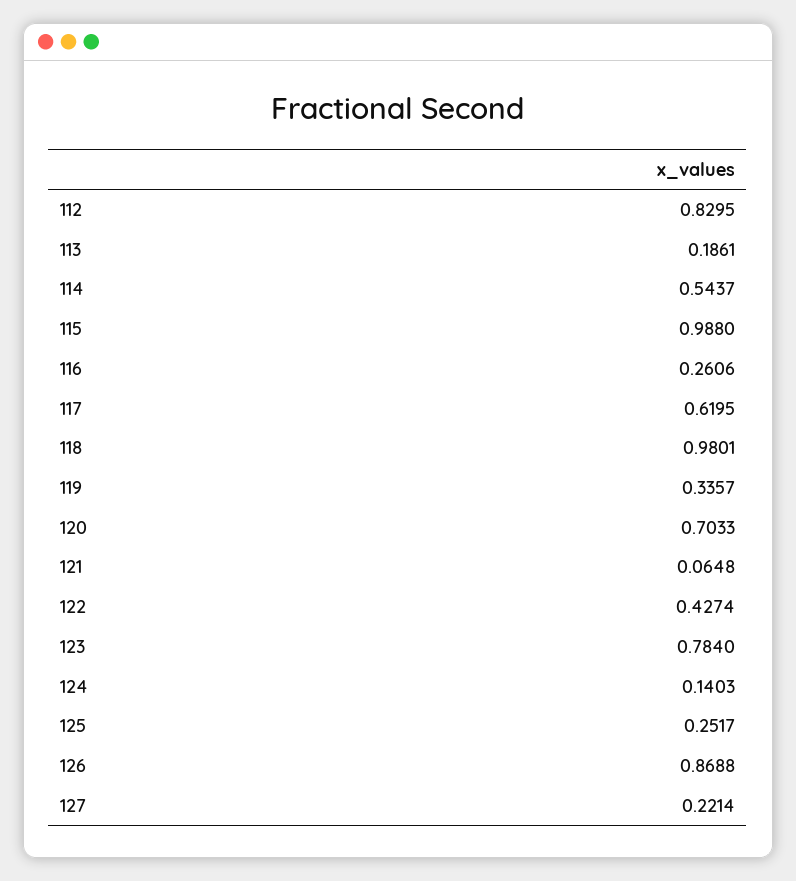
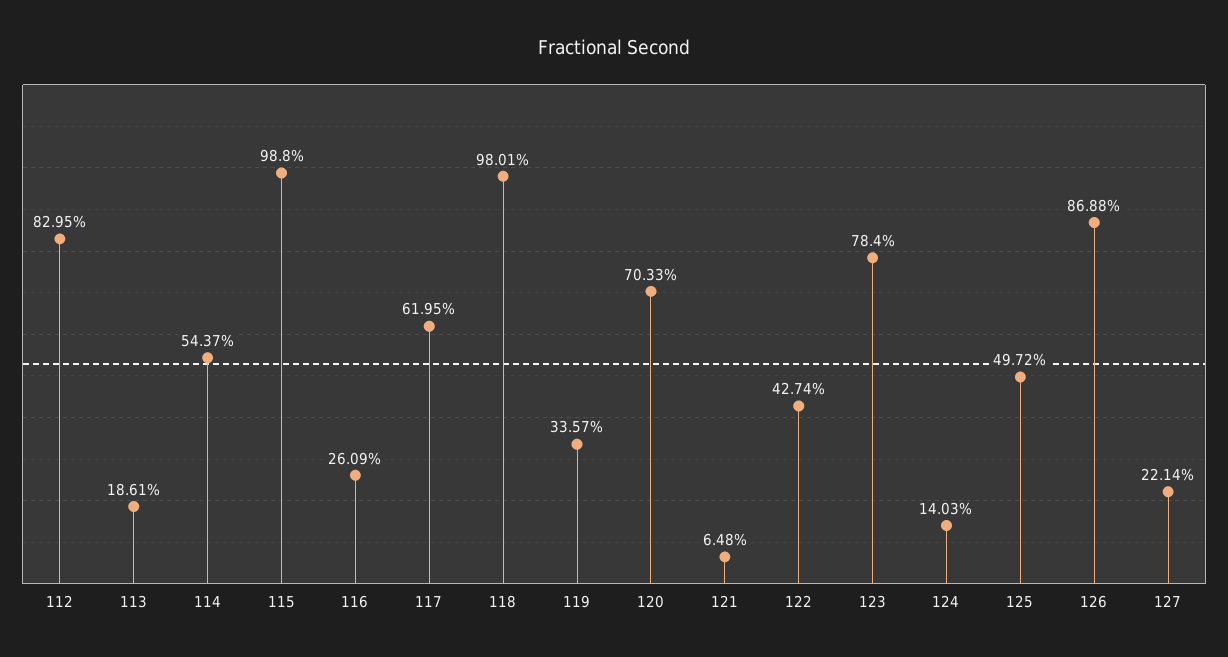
116: 0.2606 -> 0.2609
125: 0.2517 -> 0.4972

